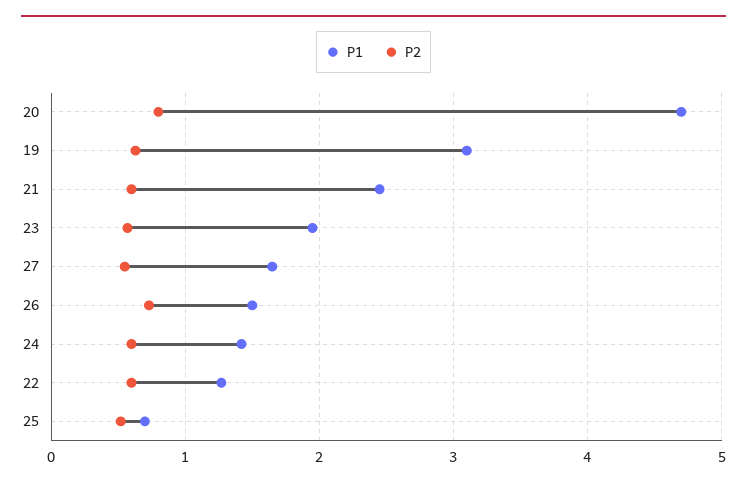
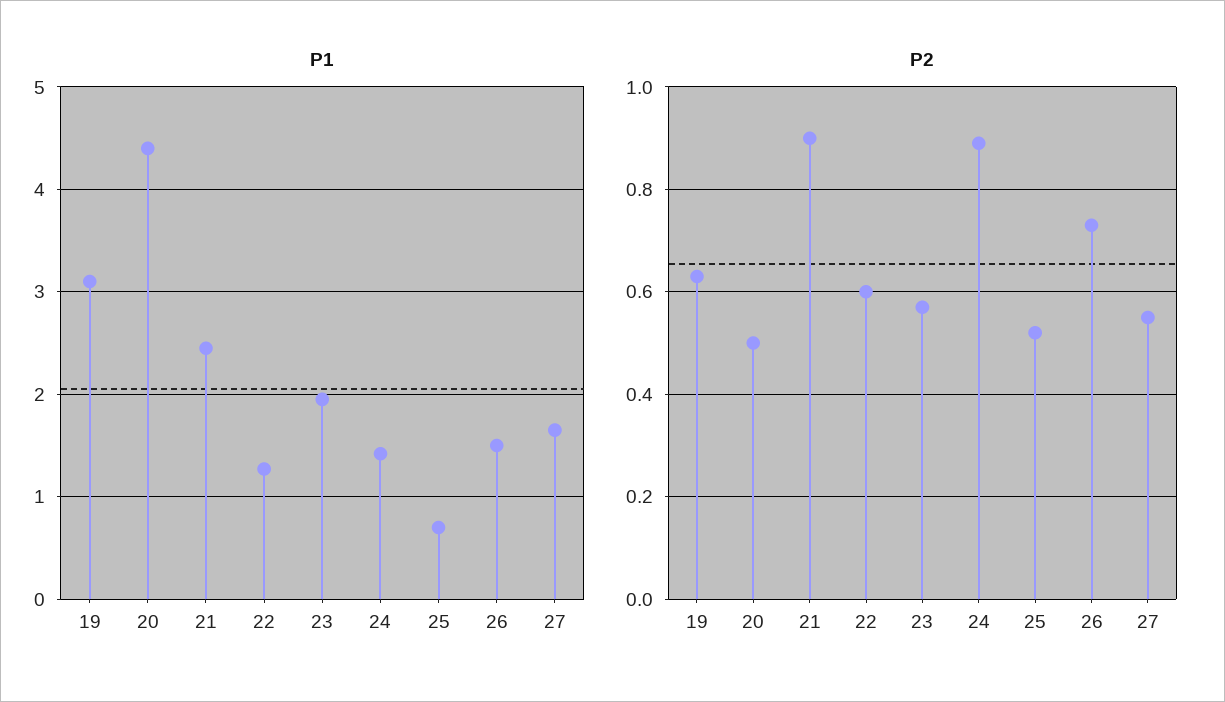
P1, 20: 4.7 -> 4.4
P2, 20: 0.8 -> 0.5
P2, 21: 0.6 -> 0.9
P2, 24: 0.6 -> 0.9

